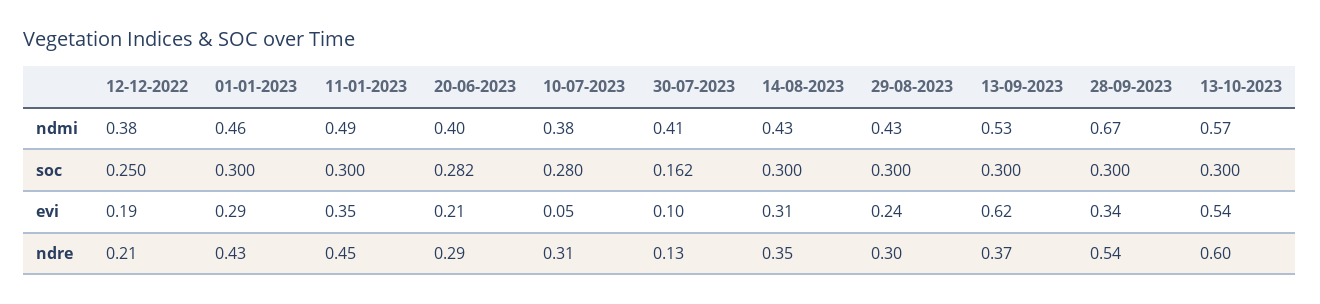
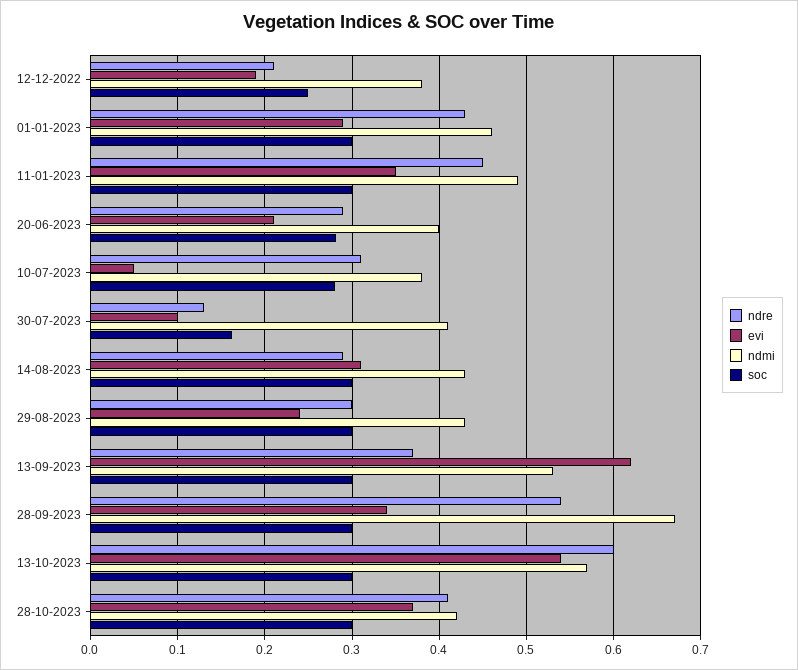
ndre, 14-08-2023: 0.35 -> 0.29
ndre, 28-10-2023: none -> 0.41
evi, 28-10-2023: none -> 0.37
ndmi, 28-10-2023: none -> 0.42
soc, 28-10-2023: none -> 0.3

